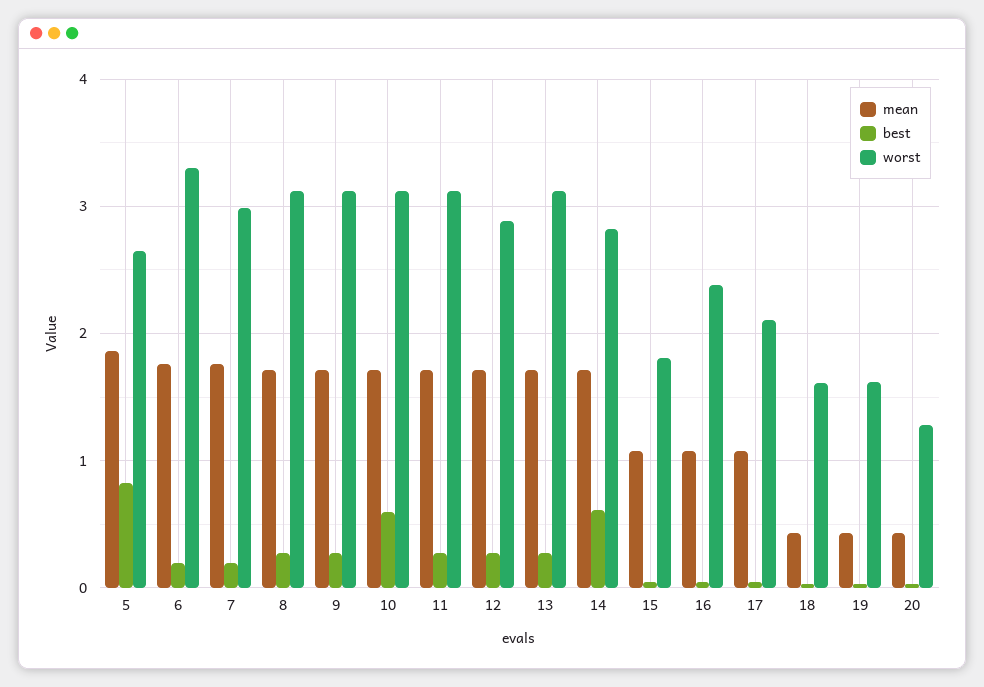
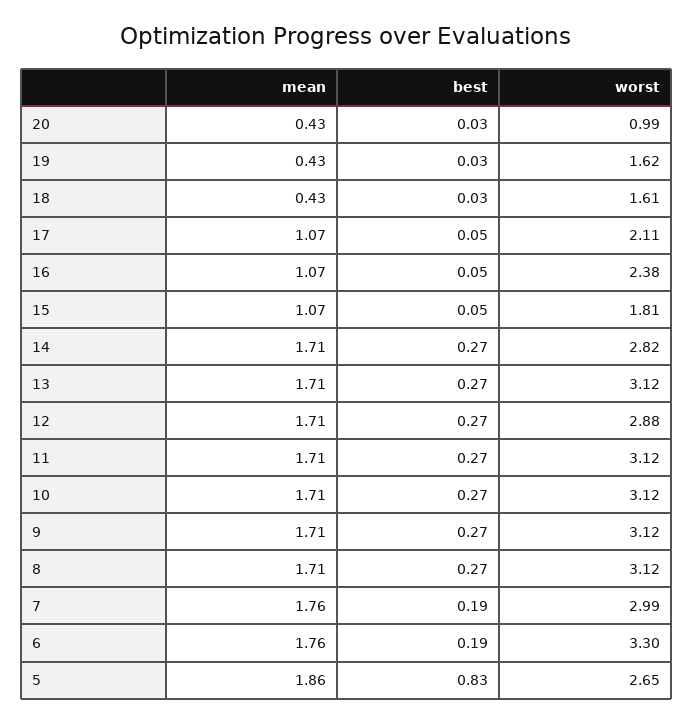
best, 10: 0.6 -> 0.27
best, 14: 0.6 -> 0.27
worst, 20: 1.3 -> 0.99

